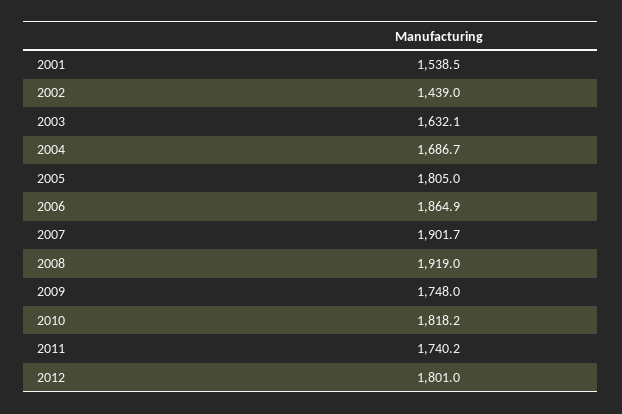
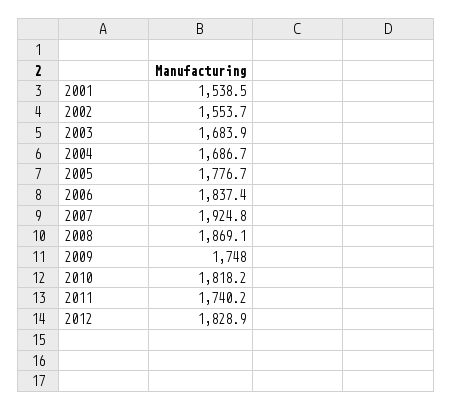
2002: 1439 -> 1553.7
2003: 1632.1 -> 1683.9
2005: 1805 -> 1776.7
2006: 1864.9 -> 1837.4
2007: 1901.7 -> 1924.8
2008: 1919 -> 1869.1
2012: 1801 -> 1828.9

